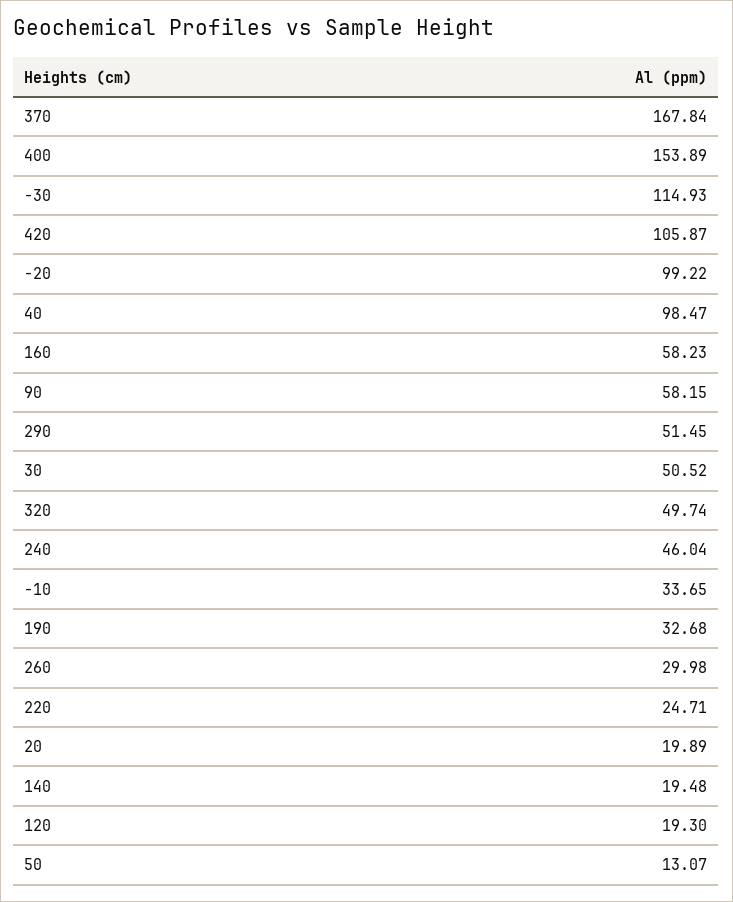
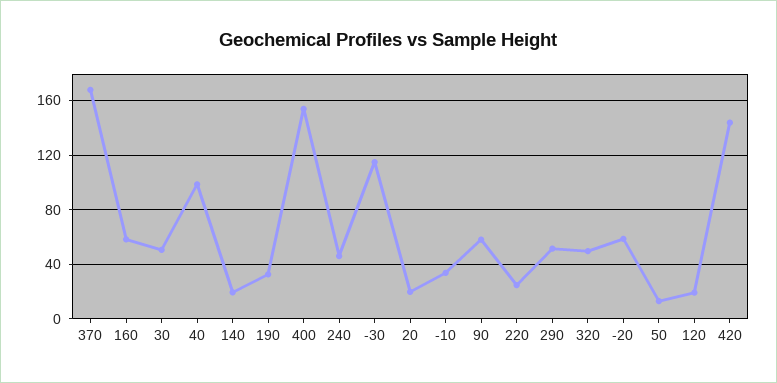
420: 105.87 -> 145
-20: 99.22 -> 60
260: 29.98 -> none

